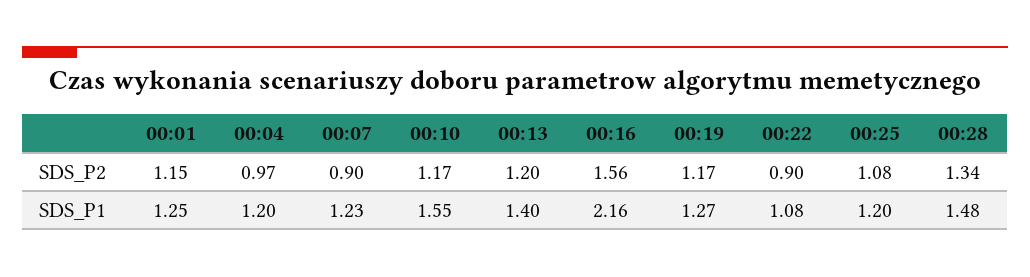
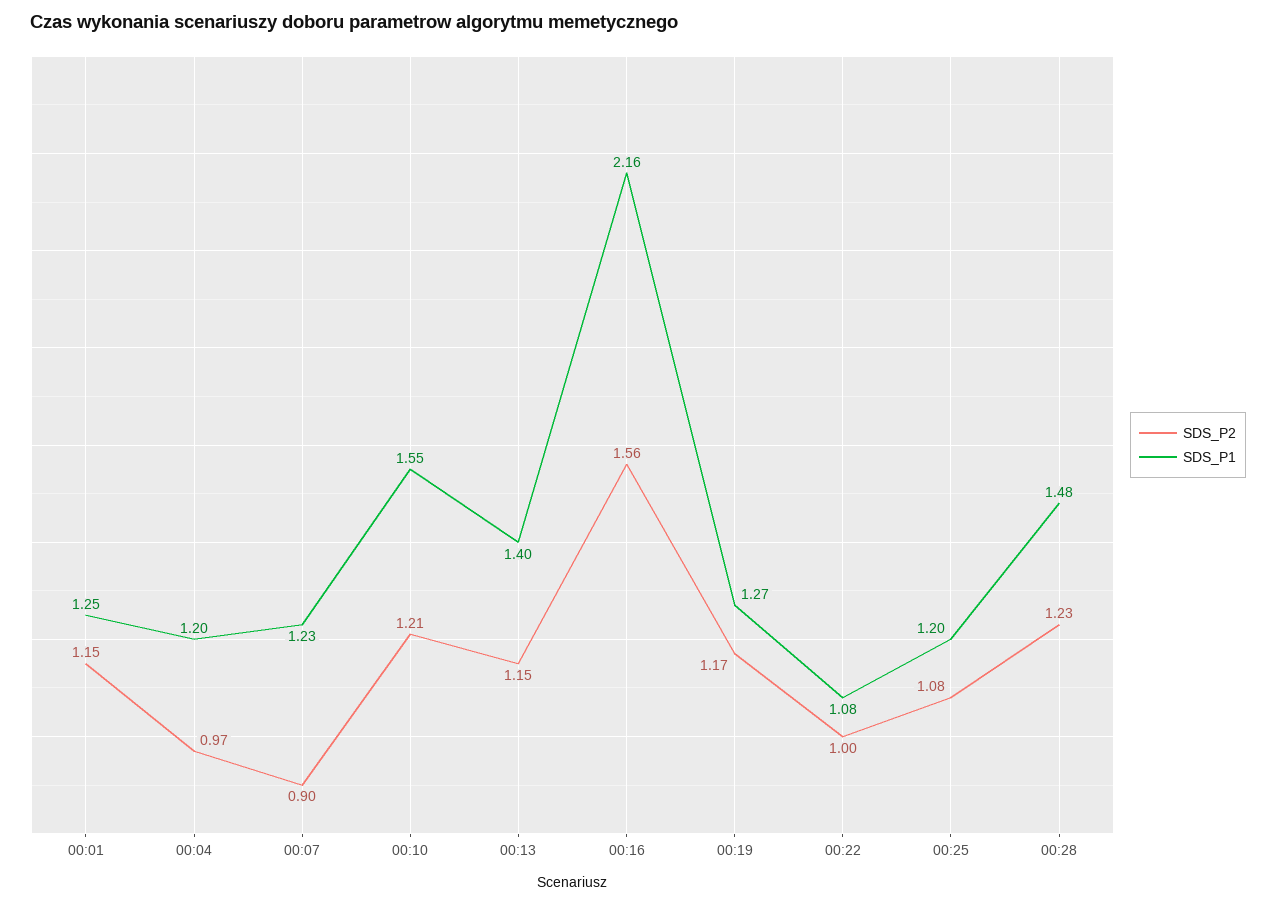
SDS_P2, 00:10: 1.17 -> 1.21
SDS_P2, 00:13: 1.2 -> 1.15
SDS_P2, 00:22: 0.9 -> 1
SDS_P2, 00:28: 1.34 -> 1.23

